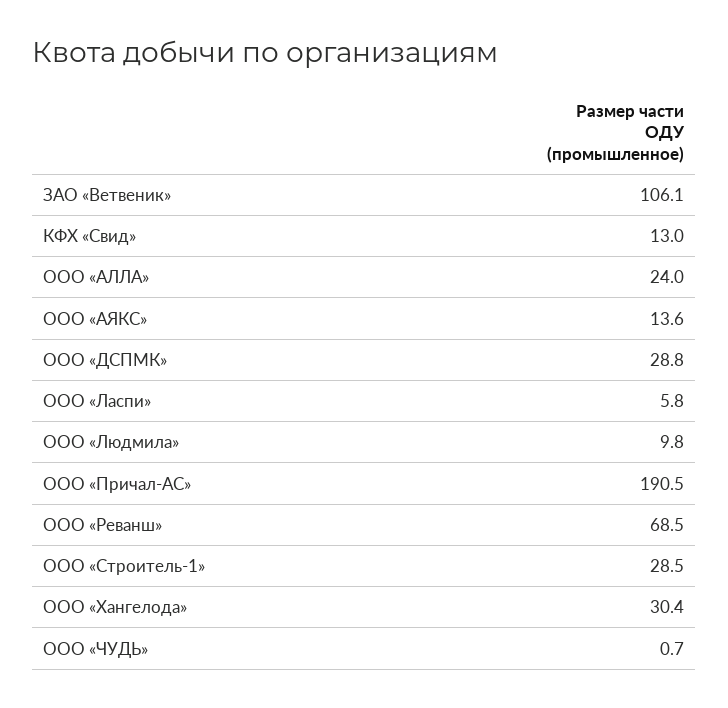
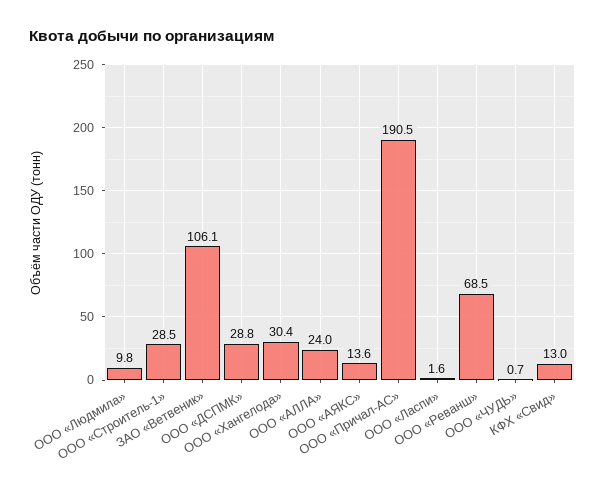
ООО «Ласпи»: 5.8 -> 1.6

